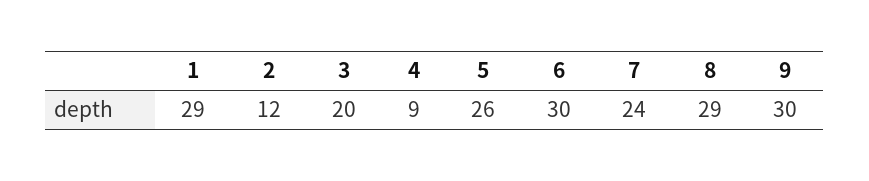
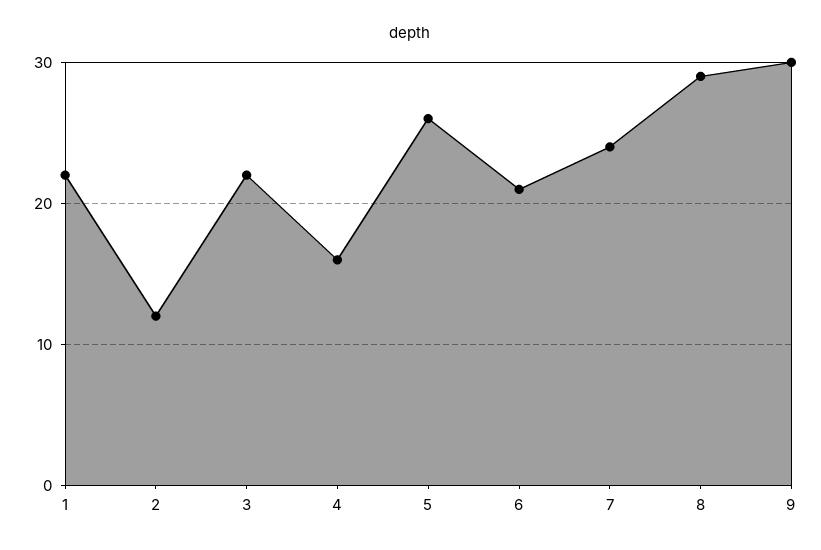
1: 29 -> 22
3: 20 -> 22
4: 9 -> 16
6: 30 -> 21

